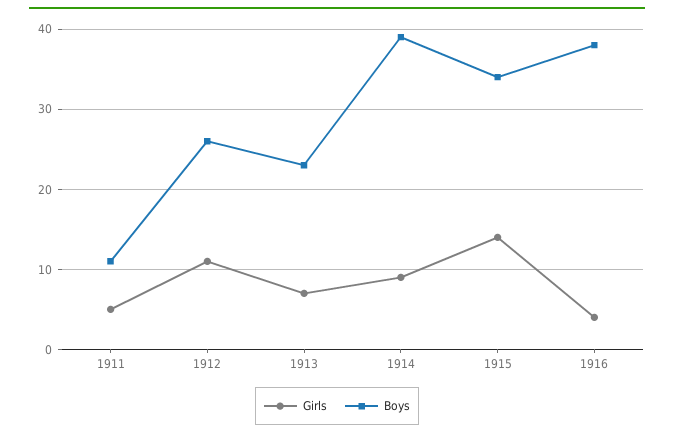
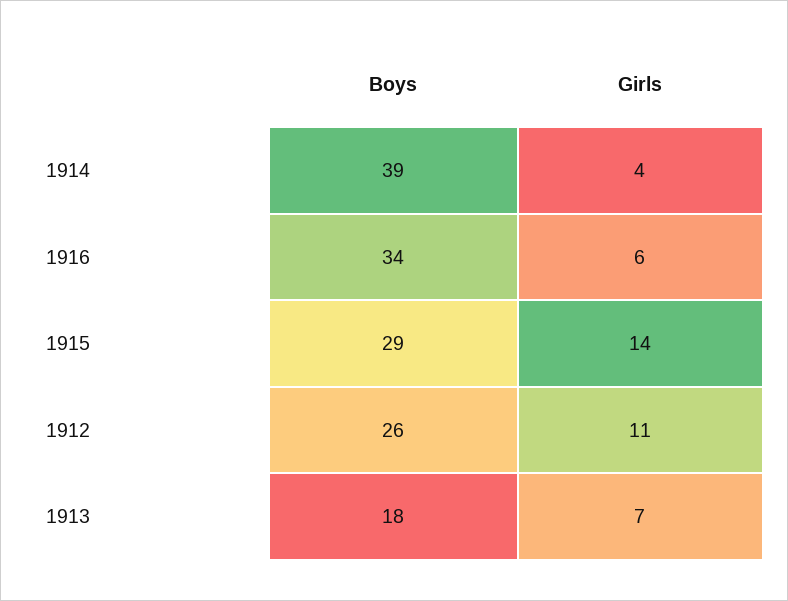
Girls, 1911: 5 -> none
Boys, 1911: 11 -> none
Boys, 1913: 23 -> 18
Girls, 1914: 9 -> 4
Boys, 1915: 34 -> 29
Girls, 1916: 4 -> 6
Boys, 1916: 38 -> 34

